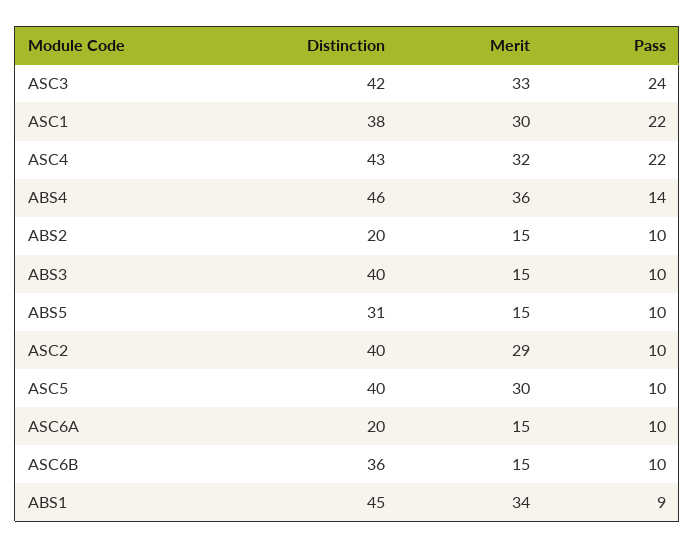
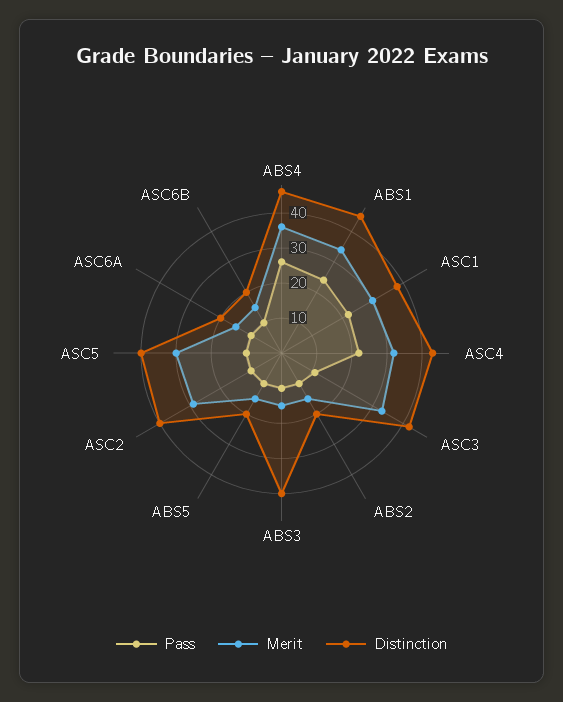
Pass, ASC3: 24 -> 10
Pass, ABS4: 14 -> 25
Distinction, ABS5: 31 -> 20
Distinction, ASC6B: 36 -> 20
Pass, ABS1: 9 -> 25

